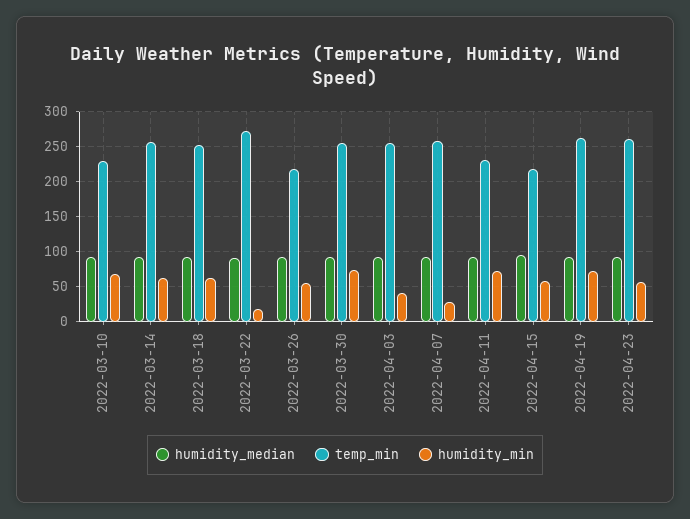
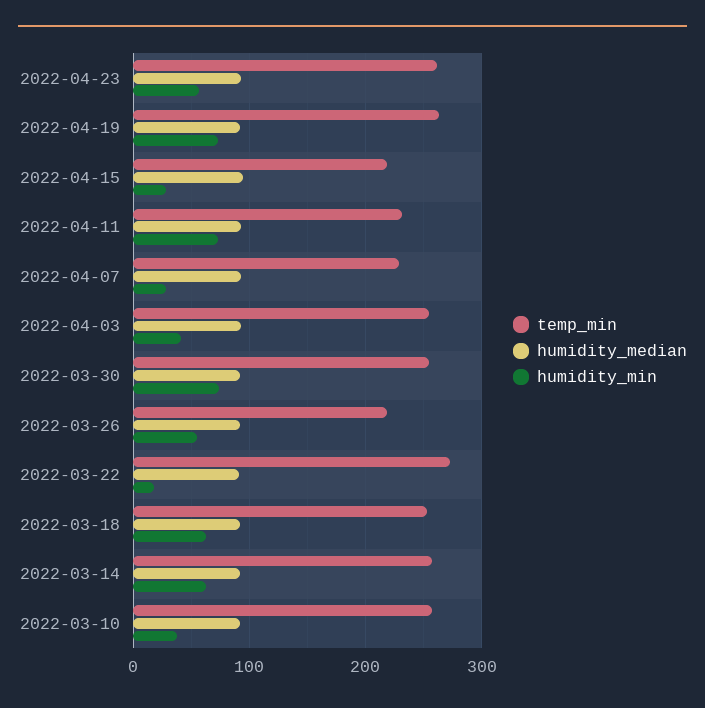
temp_min, 2022-03-10: 230 -> 260
humidity_min, 2022-03-10: 70 -> 40
temp_min, 2022-04-07: 260 -> 230
humidity_min, 2022-04-15: 60 -> 30

